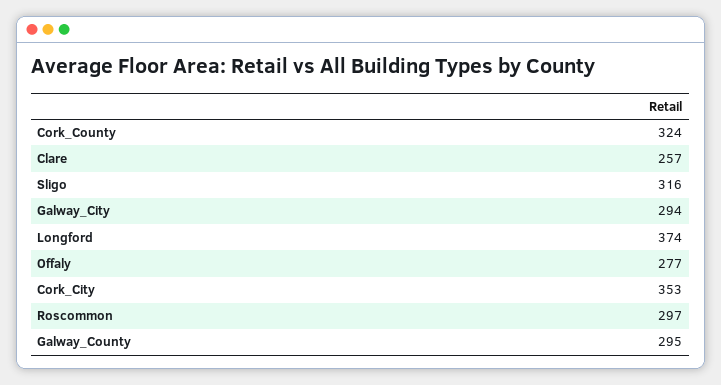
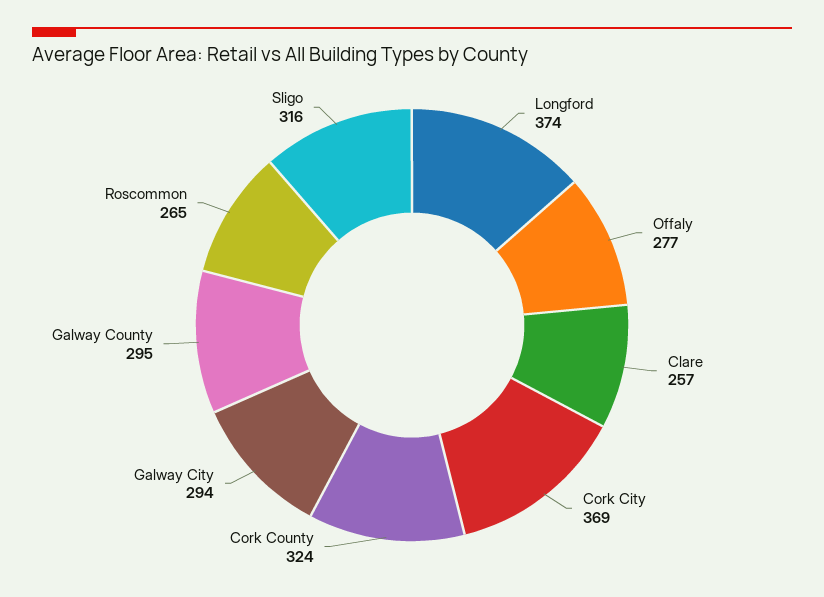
Cork_City: 353 -> 369
Roscommon: 297 -> 265

